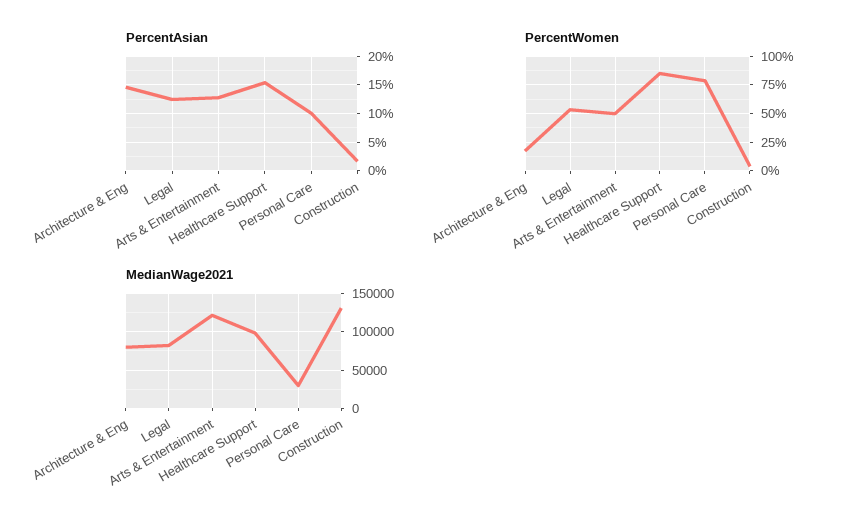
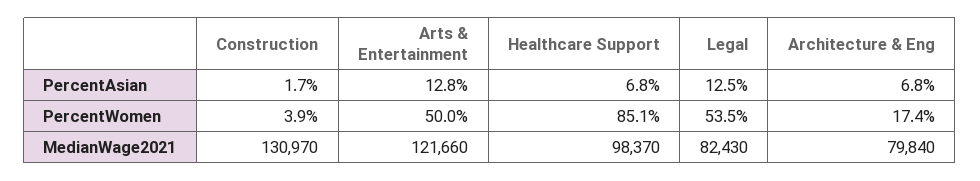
PercentAsian, Architecture & Eng: 15 -> 6.8
PercentAsian, Healthcare Support: 15 -> 6.8
PercentAsian, Personal Care: 10 -> none
PercentWomen, Personal Care: 75 -> none
MedianWage2021, Personal Care: 30000 -> none

